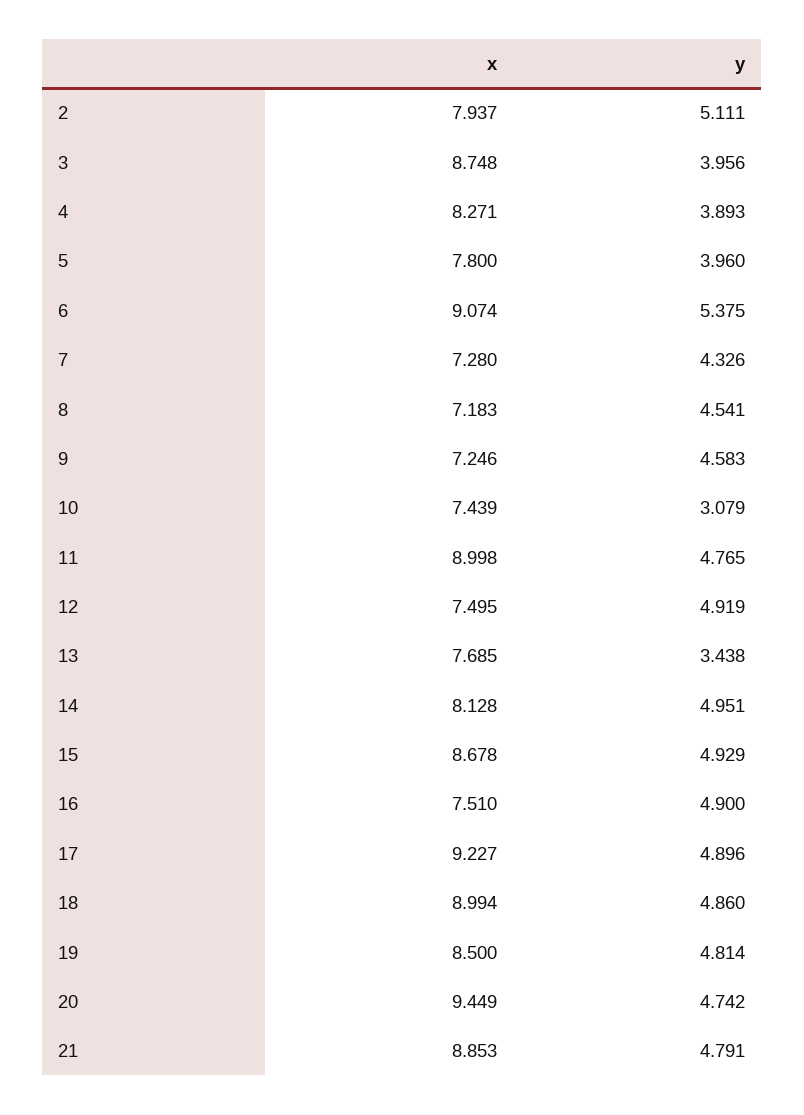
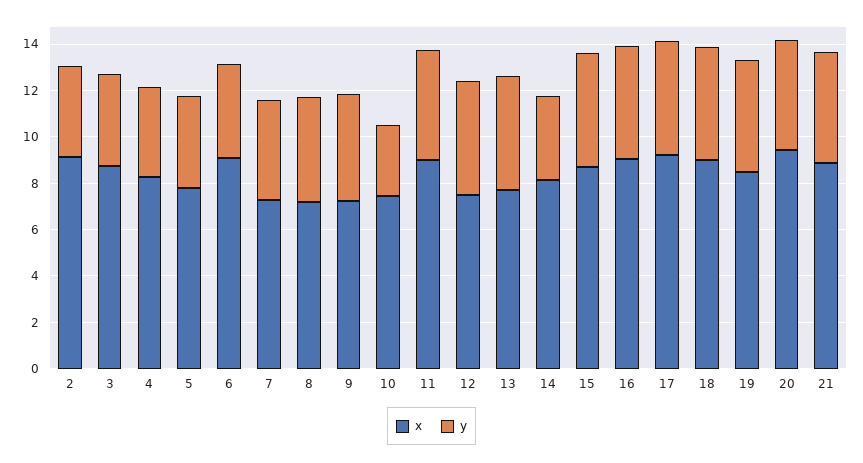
x, 2: 7.937 -> 9
y, 2: 5.111 -> 4
y, 6: 5.375 -> 4
y, 13: 3.438 -> 5
y, 14: 4.951 -> 3.5
x, 16: 7.51 -> 9

